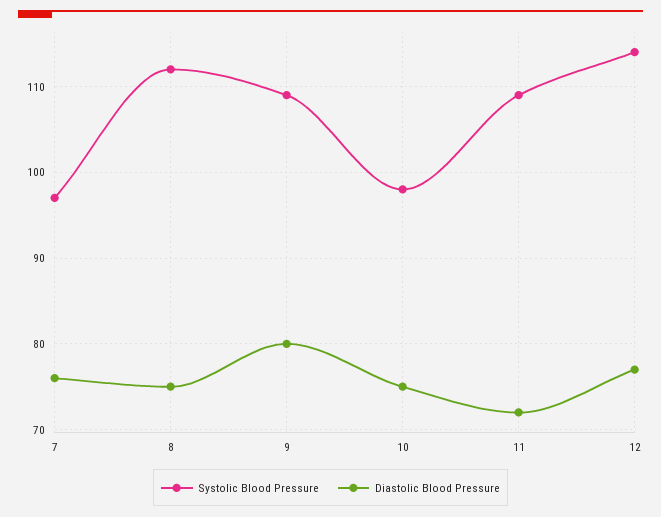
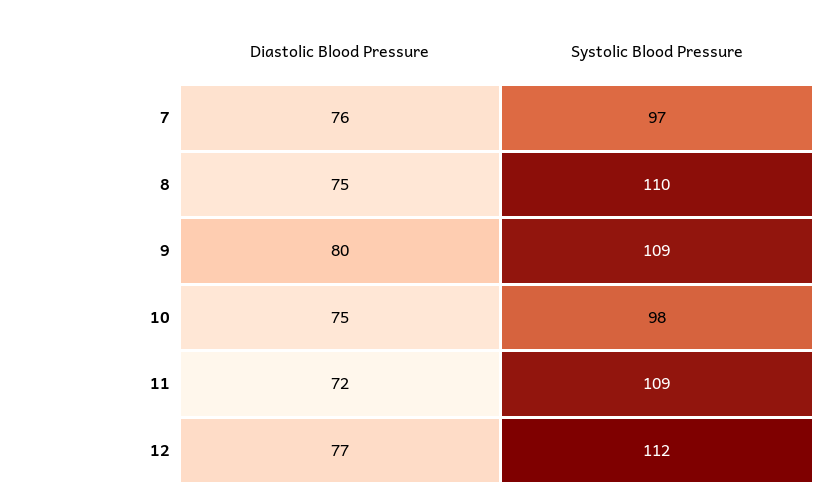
Systolic Blood Pressure, 8: 112 -> 110
Systolic Blood Pressure, 12: 114 -> 112

